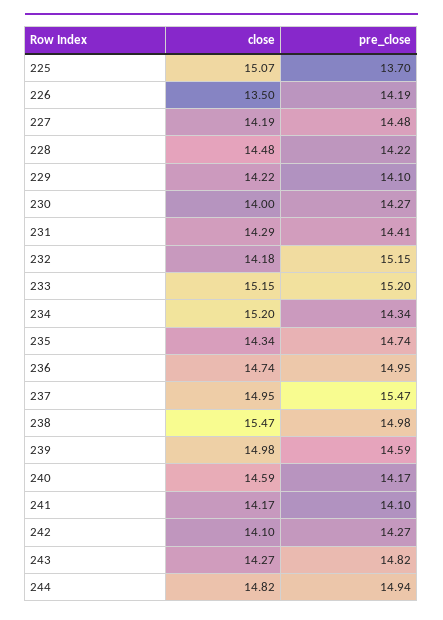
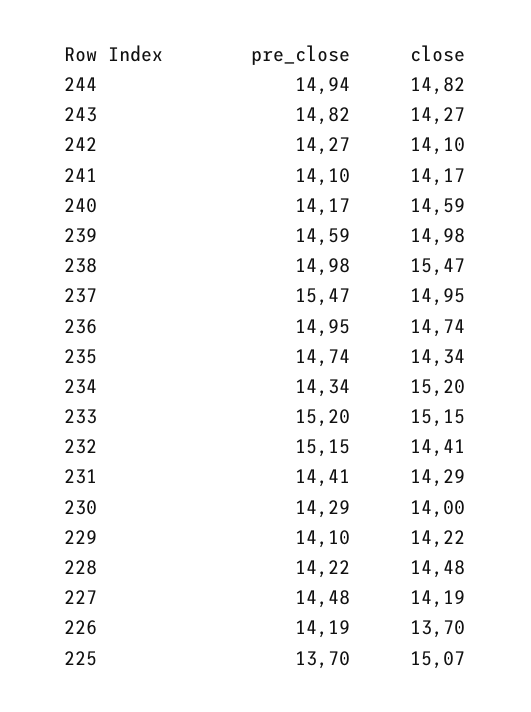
close, 226: 13.5 -> 13.7
pre_close, 230: 14.27 -> 14.29
close, 232: 14.18 -> 14.41

